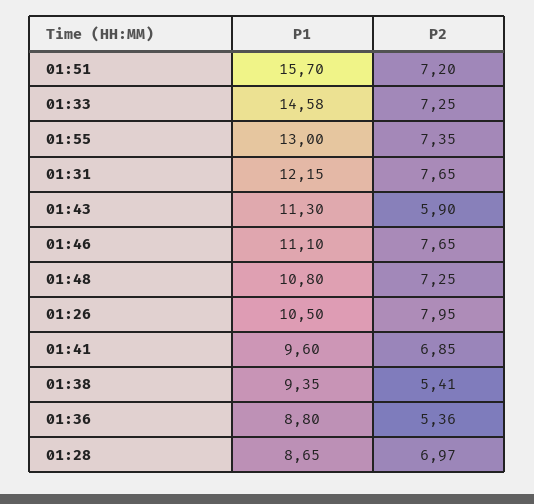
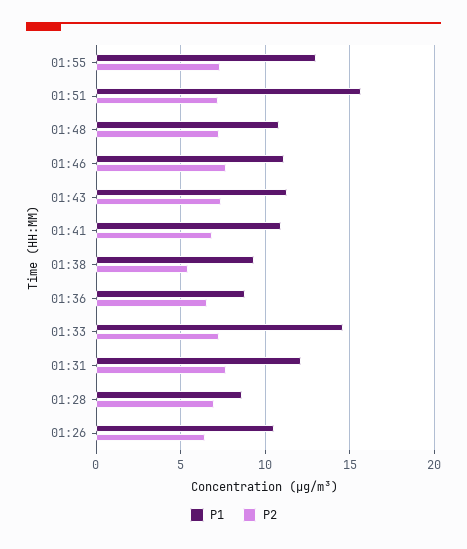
P2, 01:43: 5.9 -> 7.5
P2, 01:26: 7.95 -> 6.5
P1, 01:41: 9.6 -> 11
P2, 01:36: 5.36 -> 6.5

